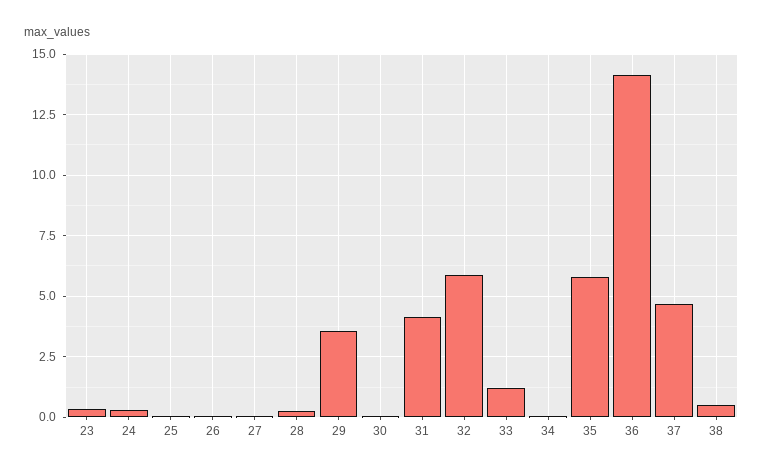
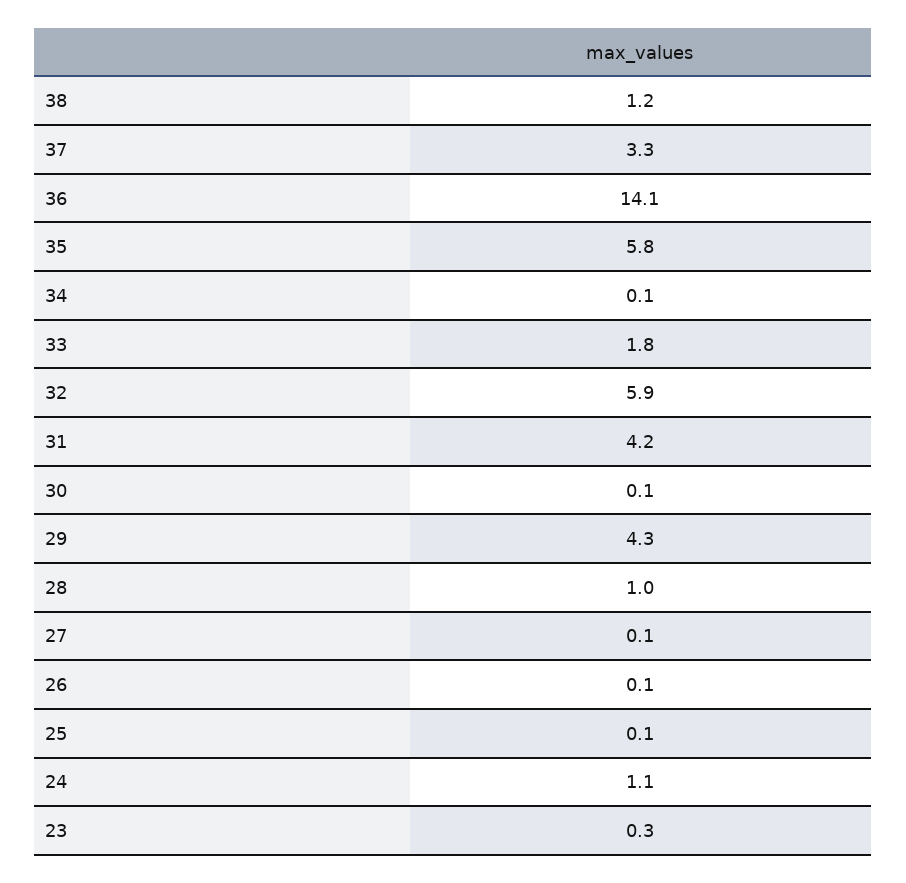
24: 0.25 -> 1.1
28: 0.25 -> 1
29: 3.5 -> 4.3
33: 1.25 -> 1.8
37: 4.75 -> 3.3
38: 0.5 -> 1.2

